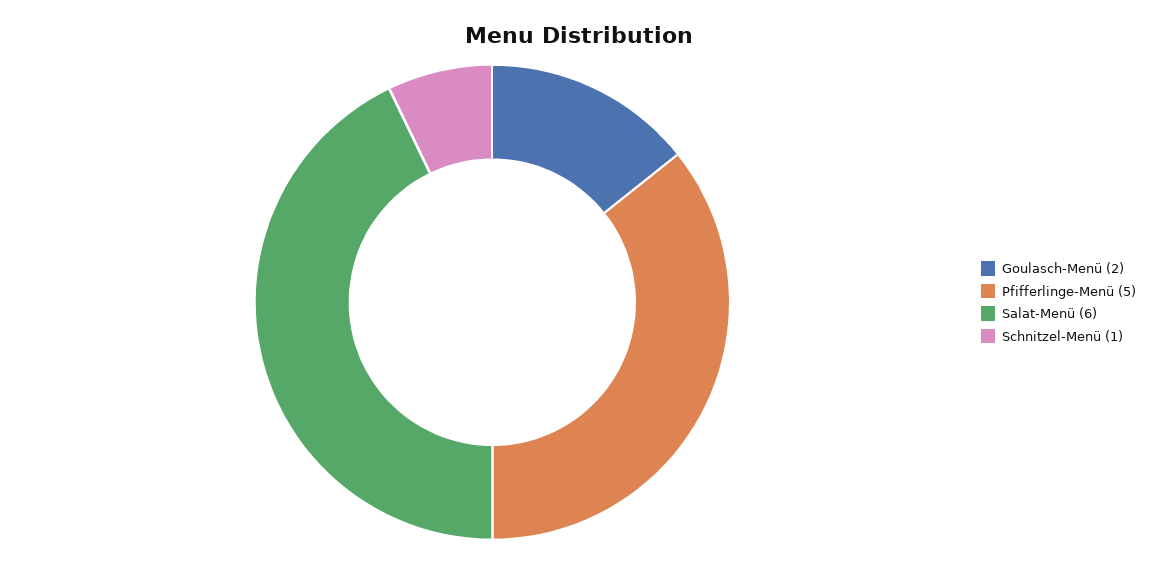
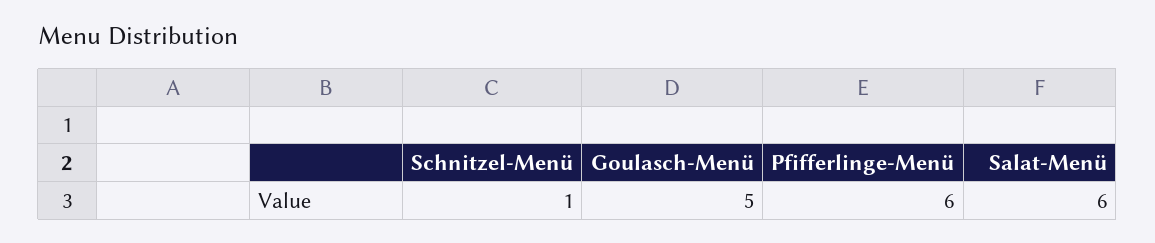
Goulasch-Menü: 2 -> 5
Pfifferlinge-Menü: 5 -> 6

